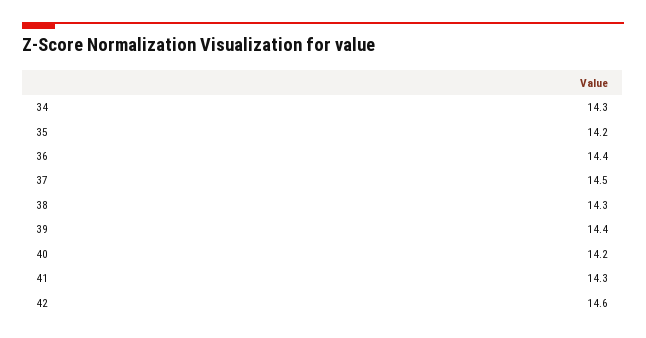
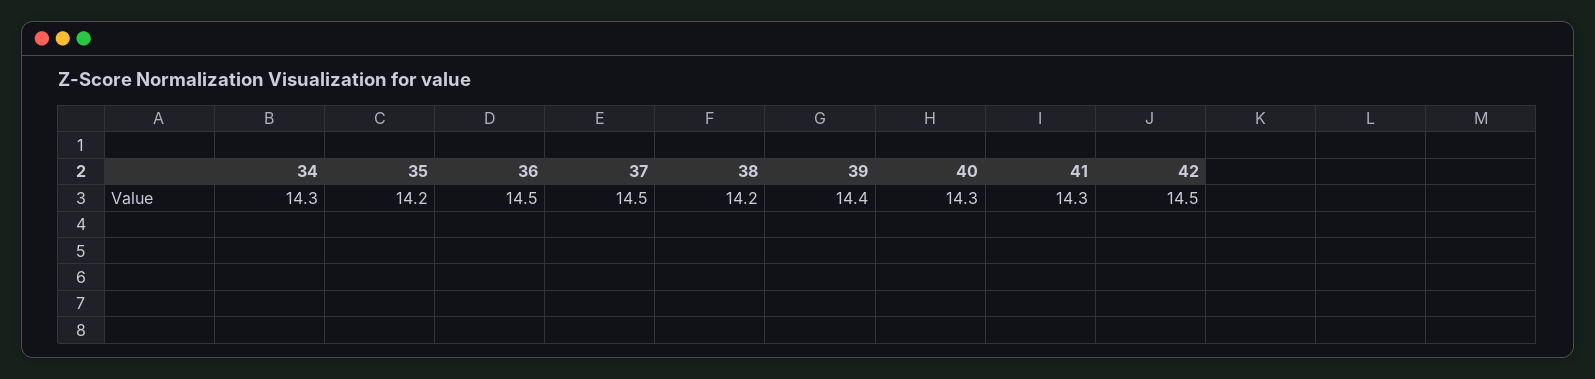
36: 14.4 -> 14.5
38: 14.3 -> 14.2
40: 14.2 -> 14.3
42: 14.6 -> 14.5

